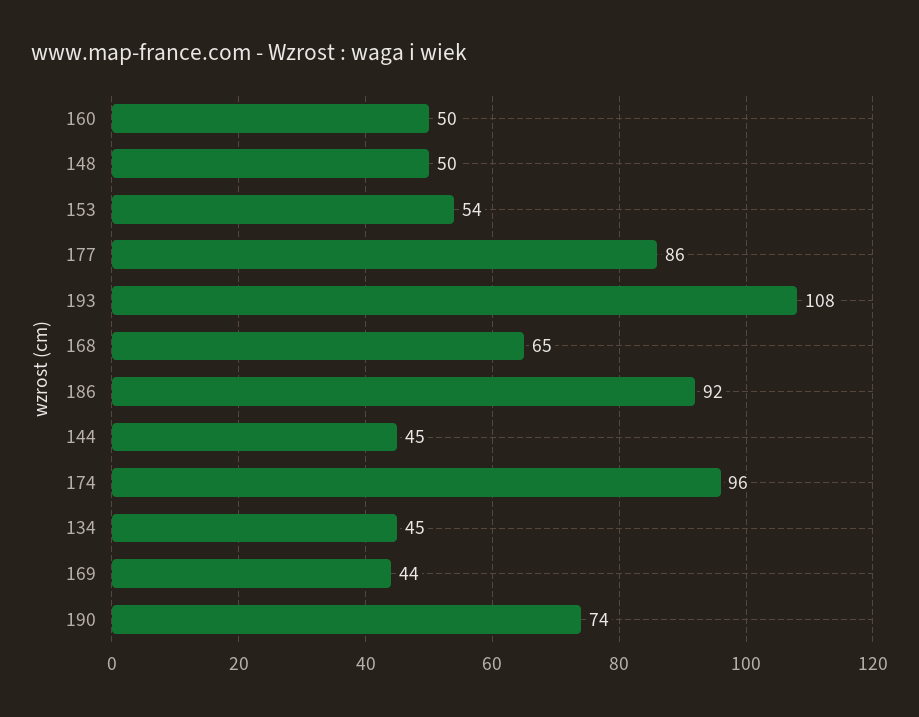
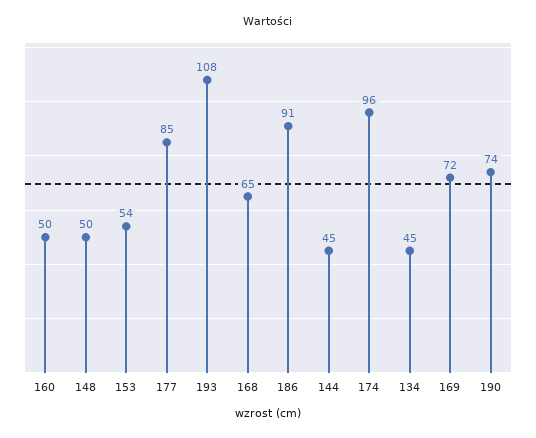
177: 86 -> 85
186: 92 -> 91
169: 44 -> 72

